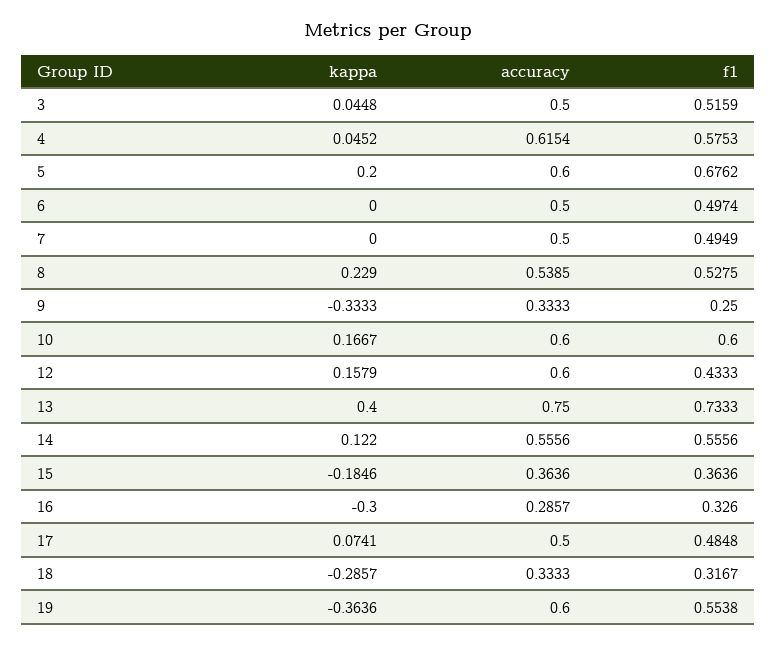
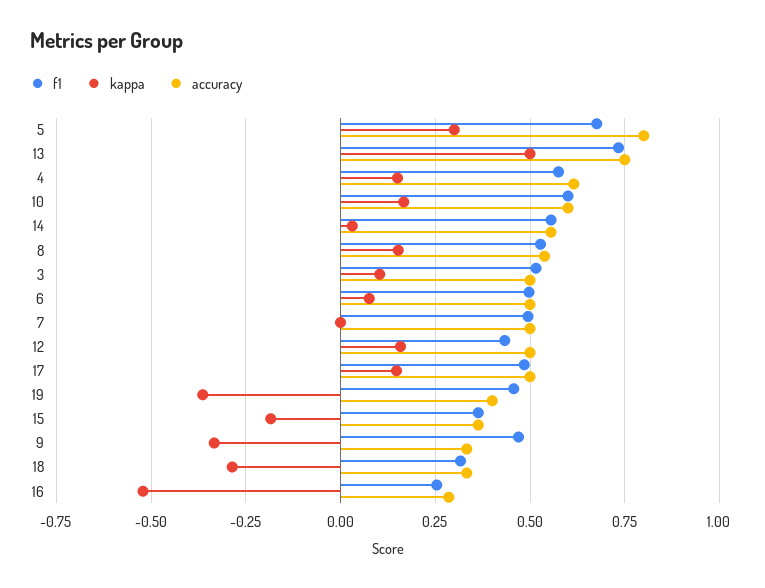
kappa, 3: 0.0448 -> 0.1
kappa, 4: 0.0452 -> 0.15
kappa, 5: 0.2 -> 0.3
accuracy, 5: 0.6 -> 0.8
kappa, 6: 0 -> 0.075
kappa, 8: 0.229 -> 0.15
f1, 9: 0.25 -> 0.475
accuracy, 12: 0.6 -> 0.5
kappa, 13: 0.4 -> 0.5
kappa, 14: 0.122 -> 0.025
kappa, 16: -0.3 -> -0.525
f1, 16: 0.326 -> 0.25
kappa, 17: 0.0741 -> 0.15
accuracy, 19: 0.6 -> 0.4
f1, 19: 0.5538 -> 0.45

